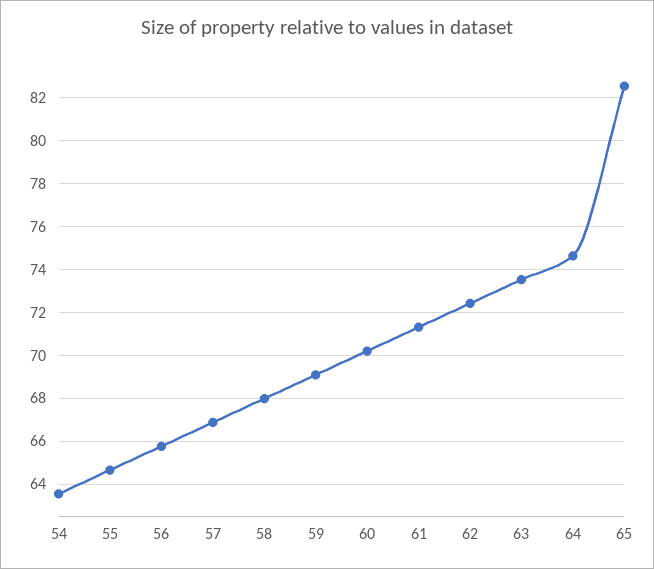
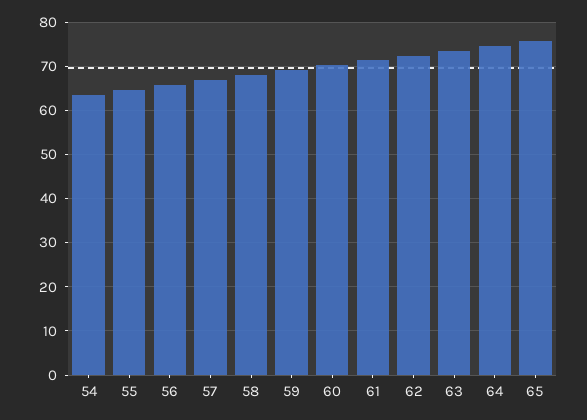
65: 82.5 -> 76

